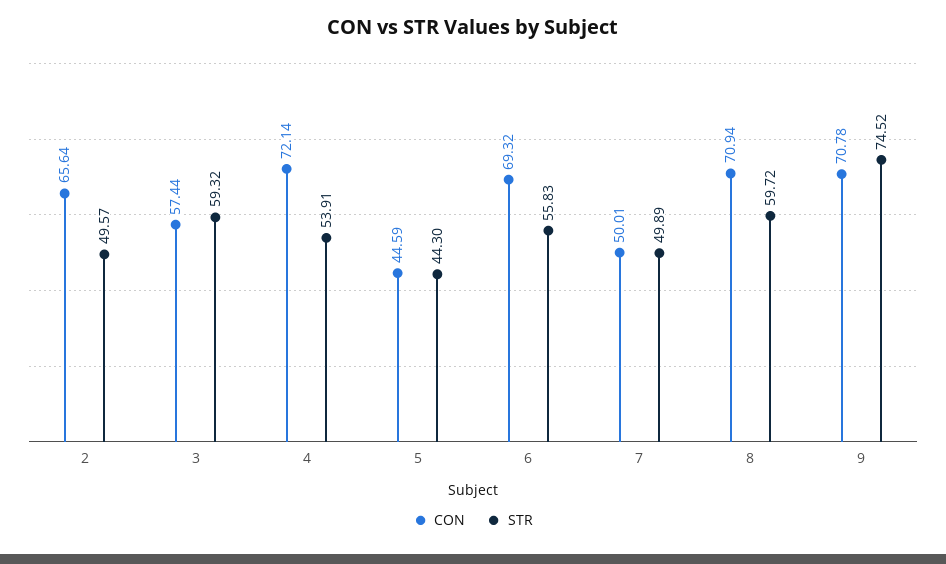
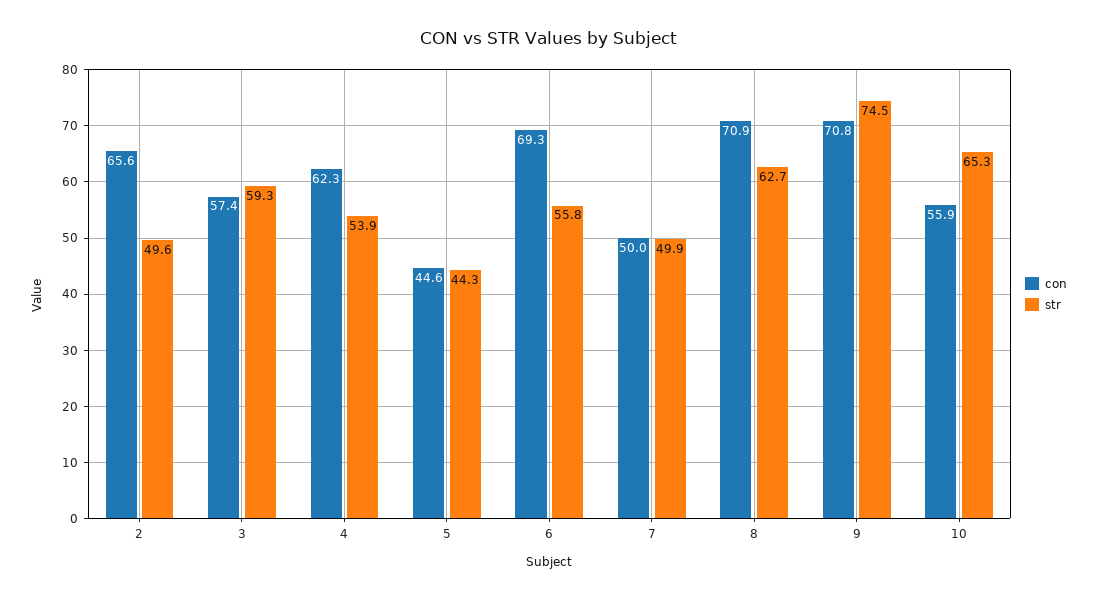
CON, 4: 72.14 -> 62.3
STR, 8: 59.72 -> 62.7
CON, 10: none -> 55.9
STR, 10: none -> 65.3

